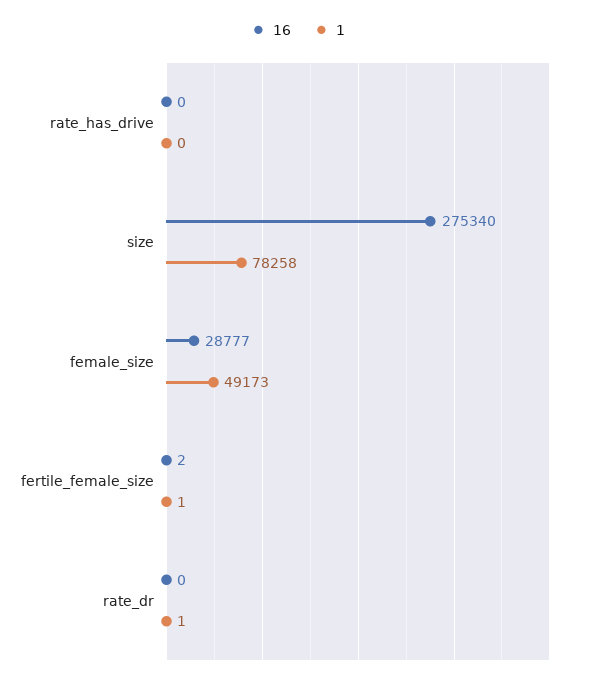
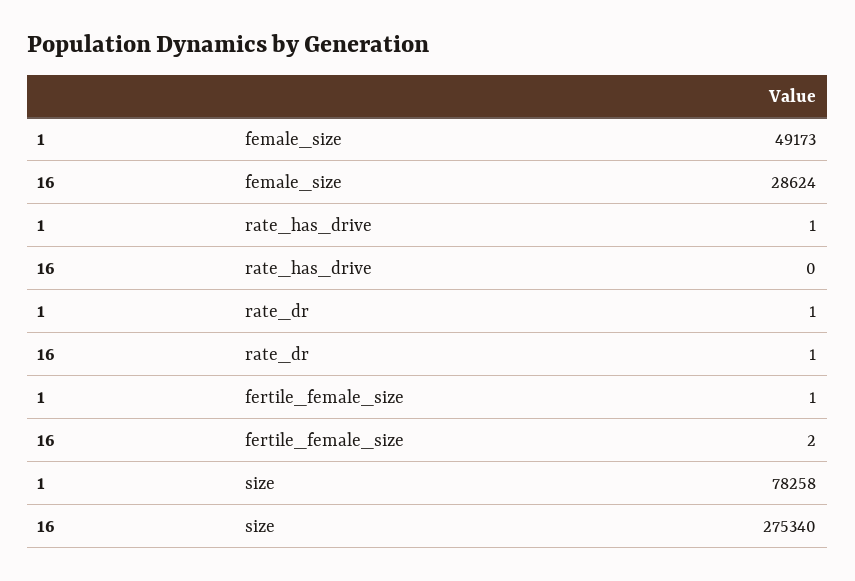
1, rate_has_drive: 0 -> 1
16, female_size: 28777 -> 28624
16, rate_dr: 0 -> 1

